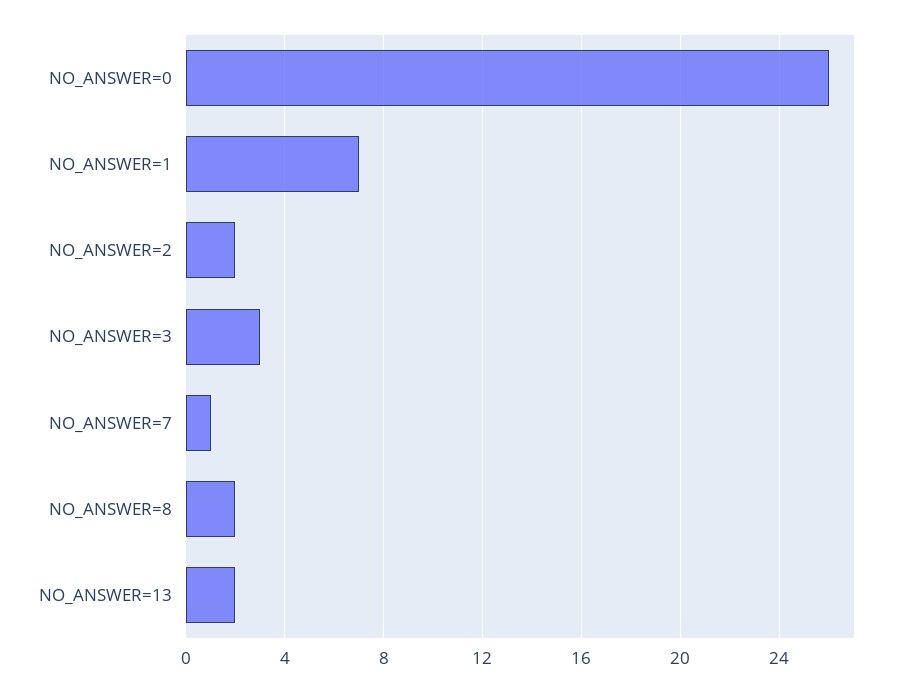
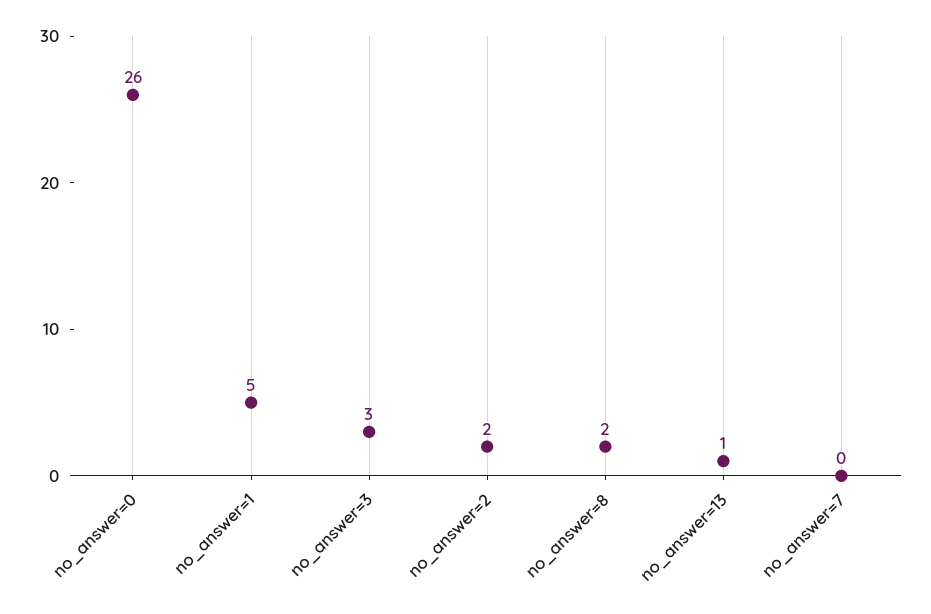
NO_ANSWER=1: 7 -> 5
NO_ANSWER=7: 1 -> 0
NO_ANSWER=13: 2 -> 1

